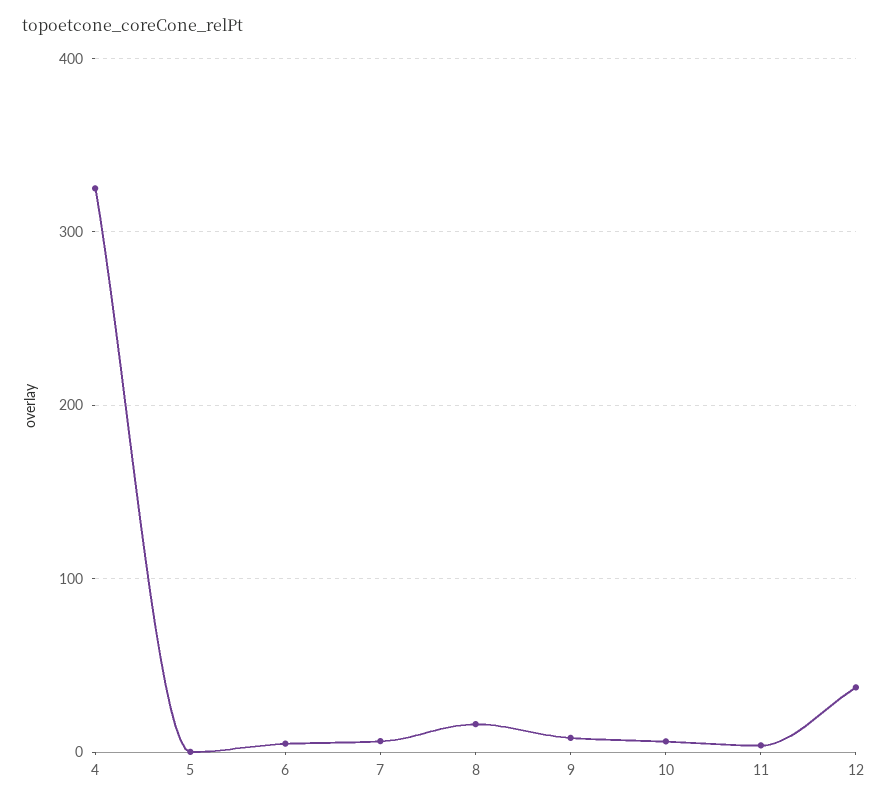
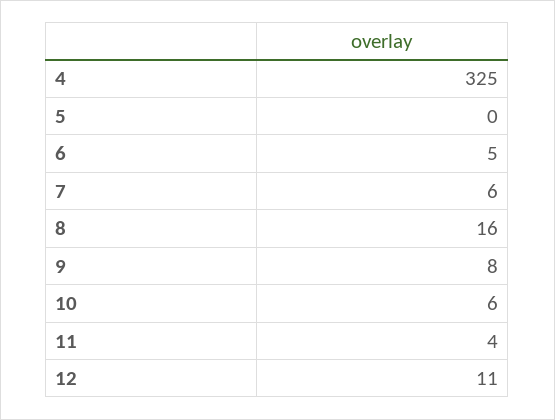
12: 40 -> 11

